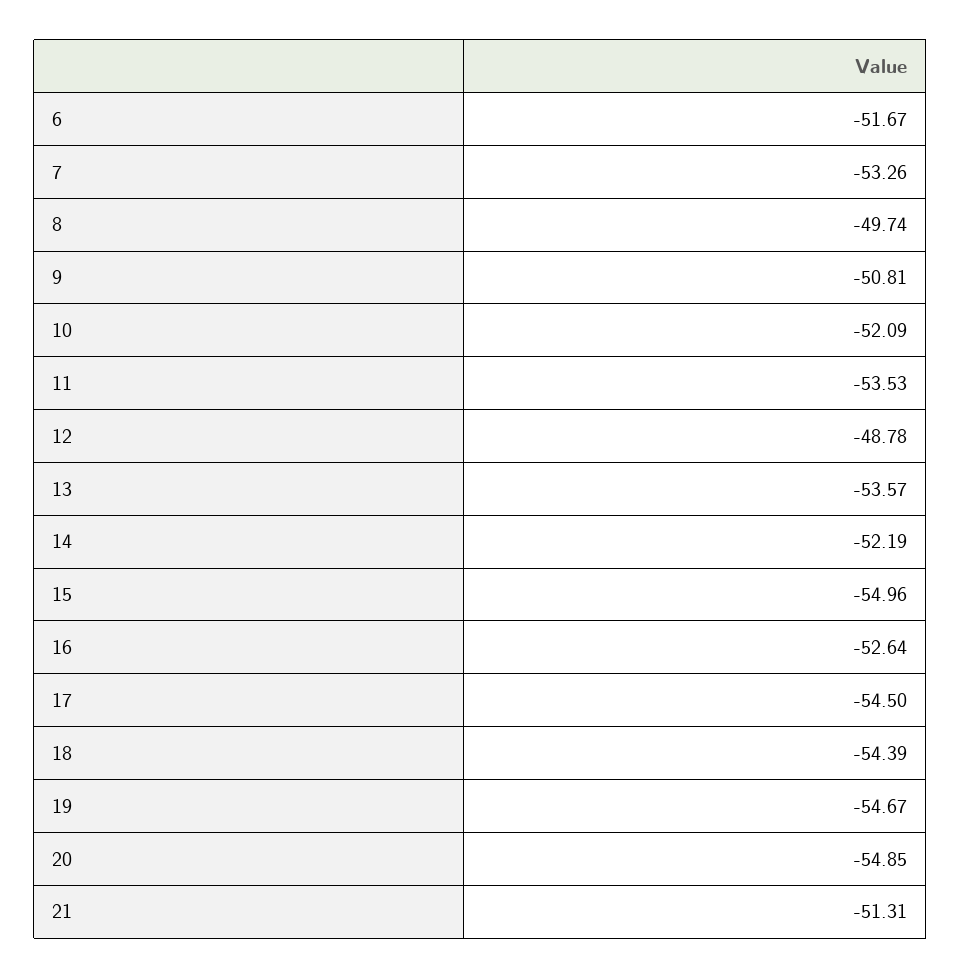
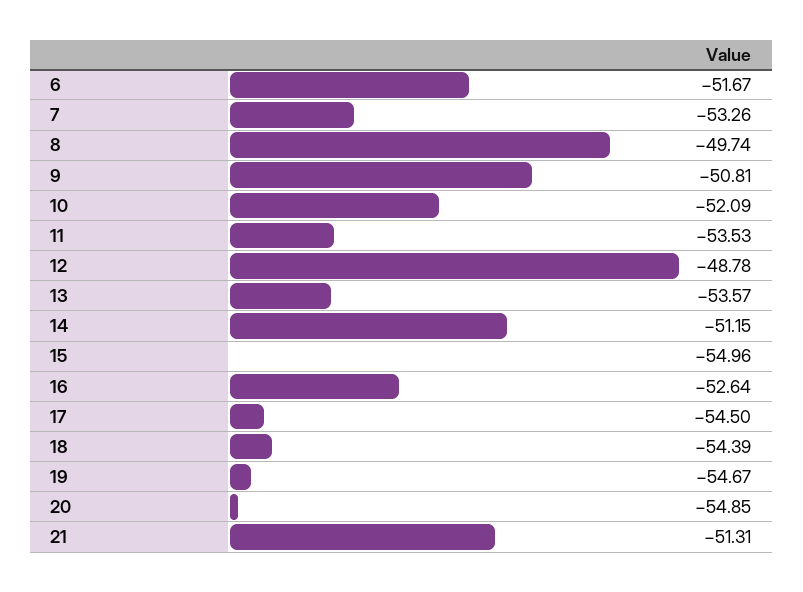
14: -52.19 -> -51.15

